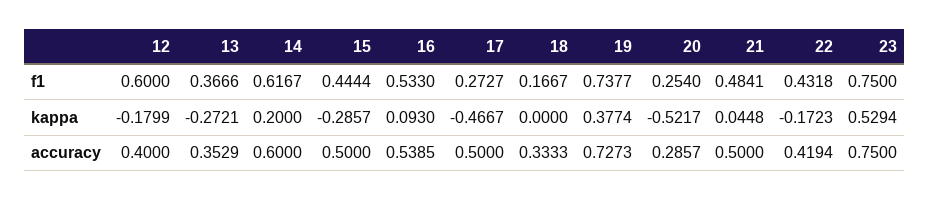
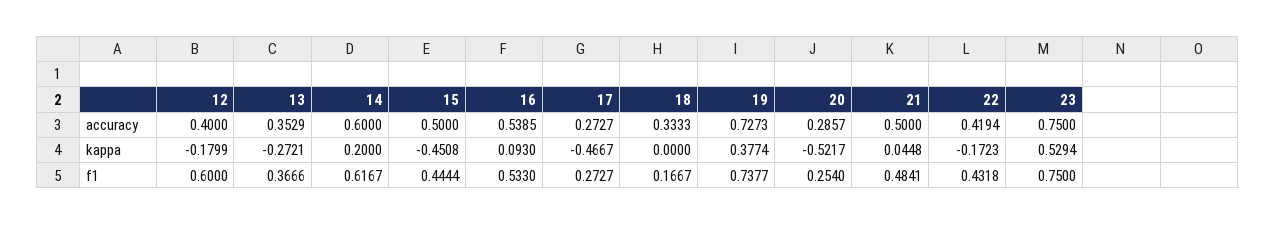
15, kappa: -0.2857 -> -0.4508
17, accuracy: 0.5 -> 0.2727

